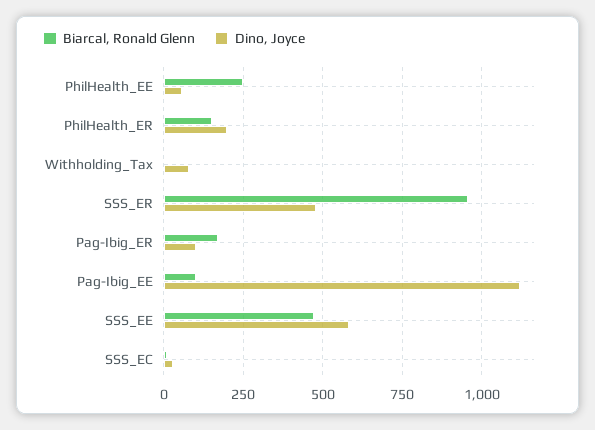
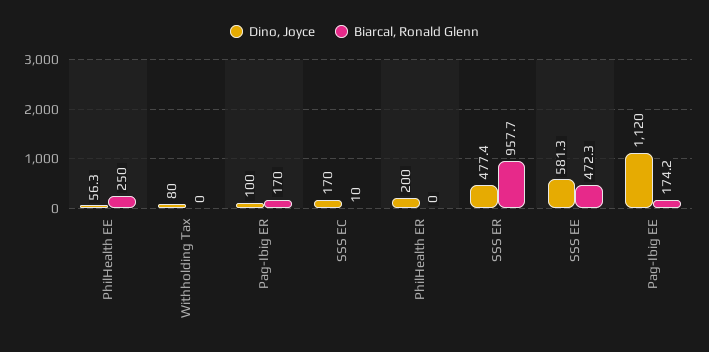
Biarcal, Ronald Glenn, PhilHealth_ER: 150 -> 0
Biarcal, Ronald Glenn, Pag-Ibig_EE: 100 -> 174.2
Dino, Joyce, SSS_EC: 25 -> 170

